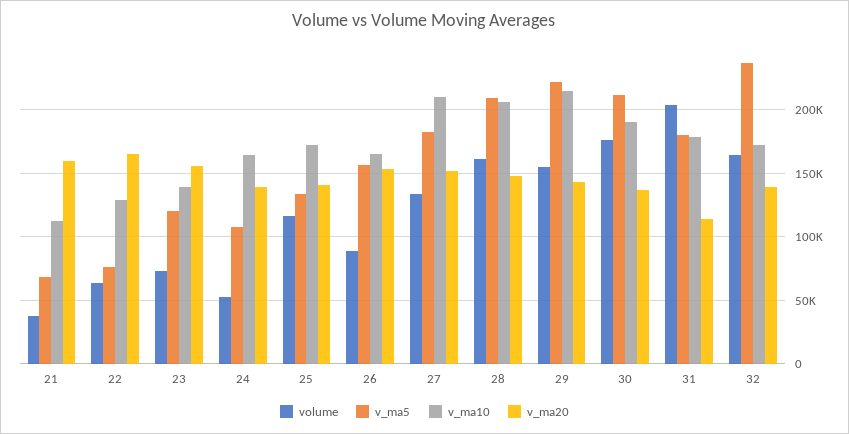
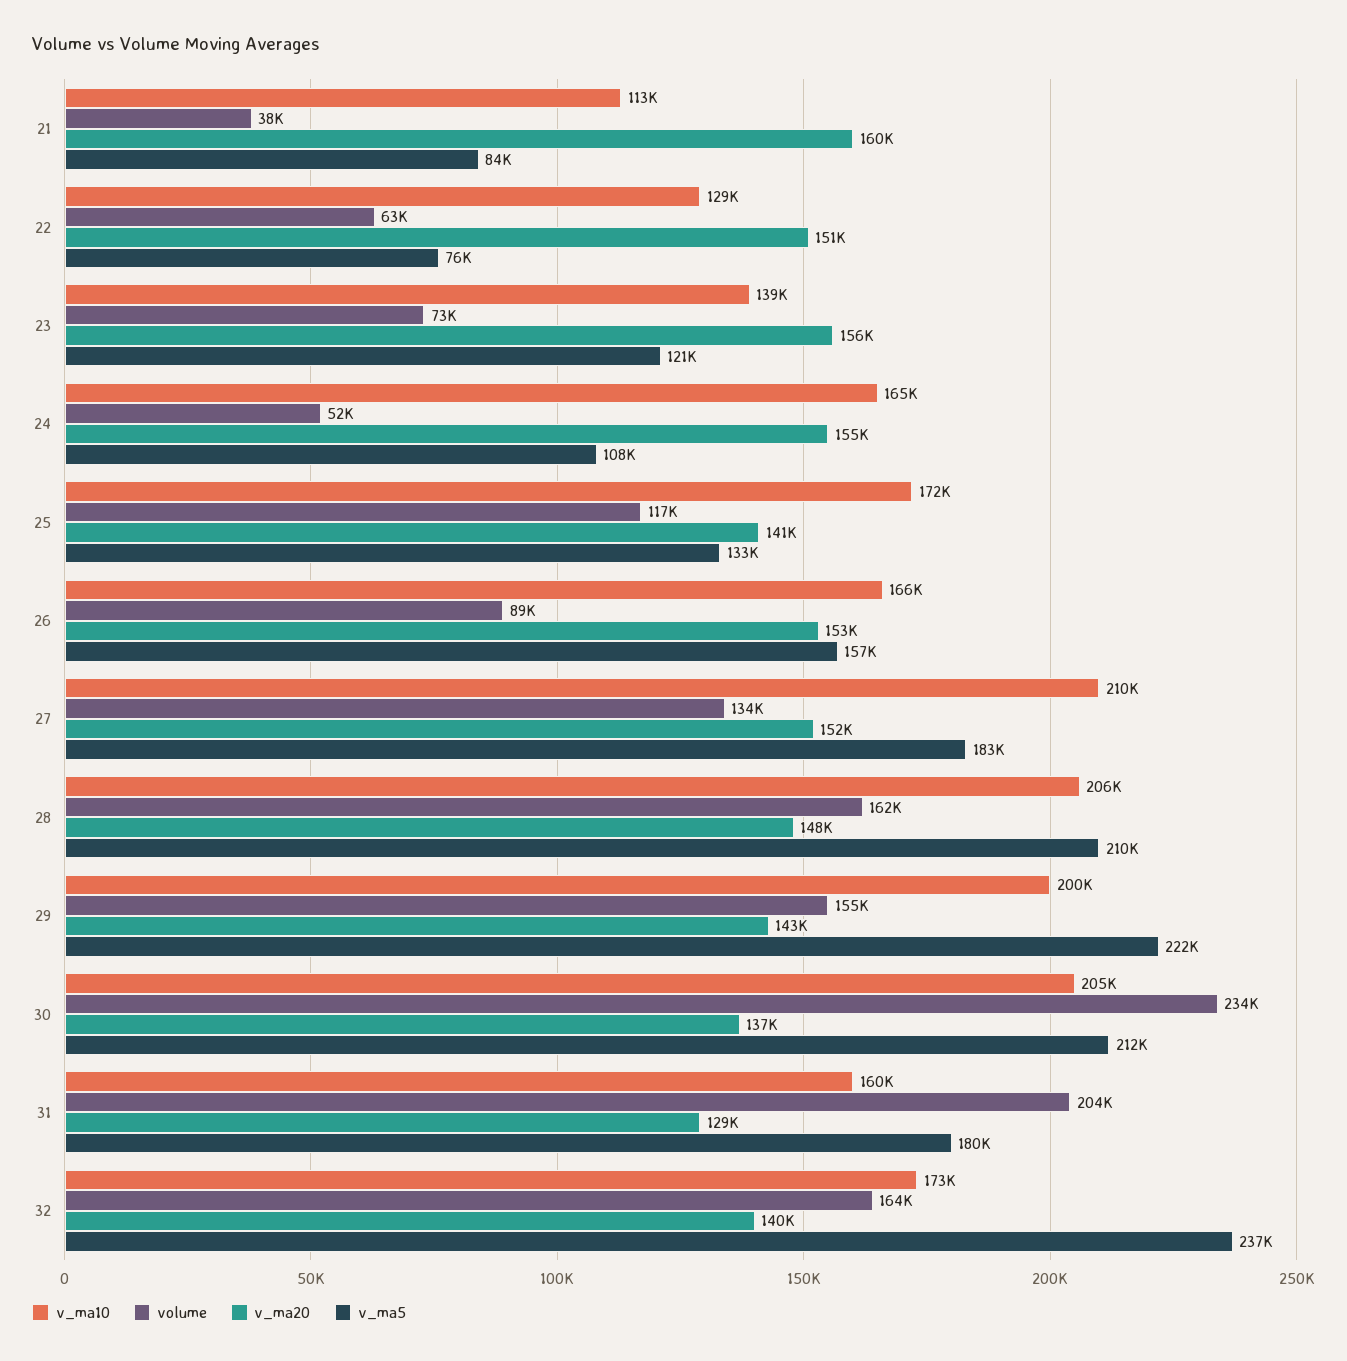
v_ma5, 21: 70000 -> 84000
v_ma20, 22: 165000 -> 151000
v_ma20, 24: 140000 -> 155000
v_ma10, 29: 215000 -> 200000
volume, 30: 175000 -> 234000
v_ma10, 30: 190000 -> 205000
v_ma10, 31: 180000 -> 160000
v_ma20, 31: 115000 -> 129000

